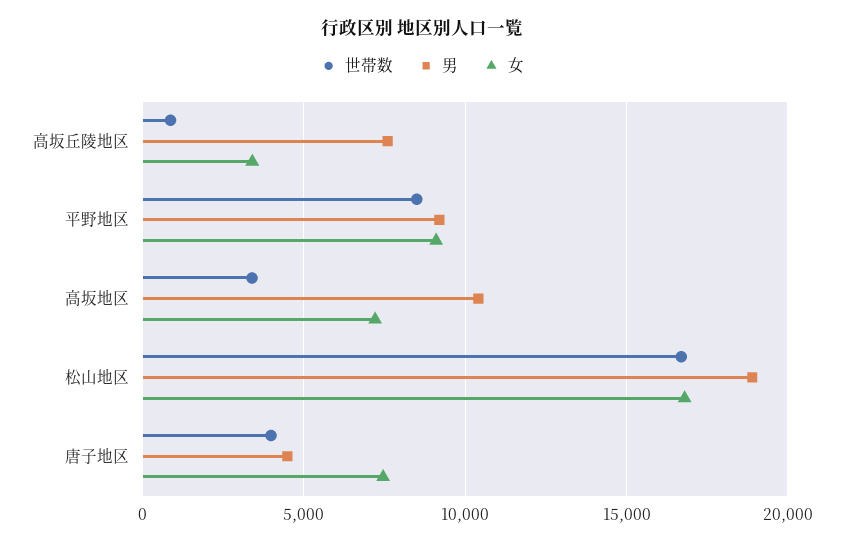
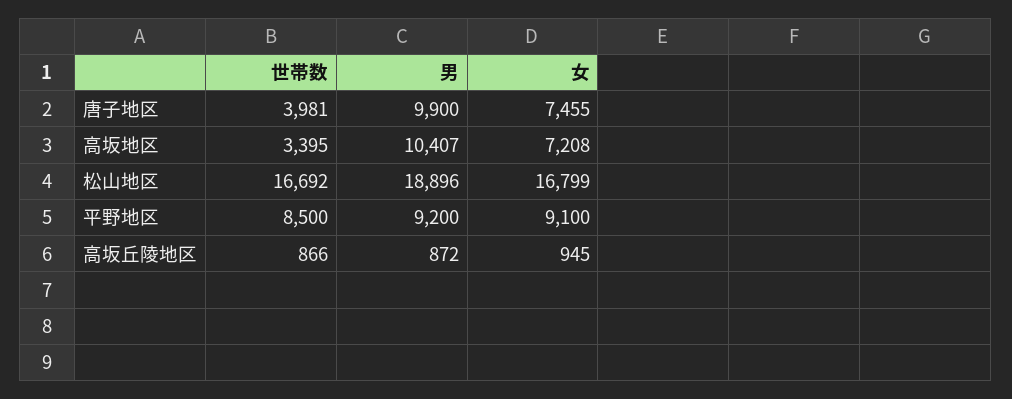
男, 高坂丘陵地区: 7500 -> 872
女, 高坂丘陵地区: 3500 -> 945
男, 唐子地区: 4500 -> 9900

